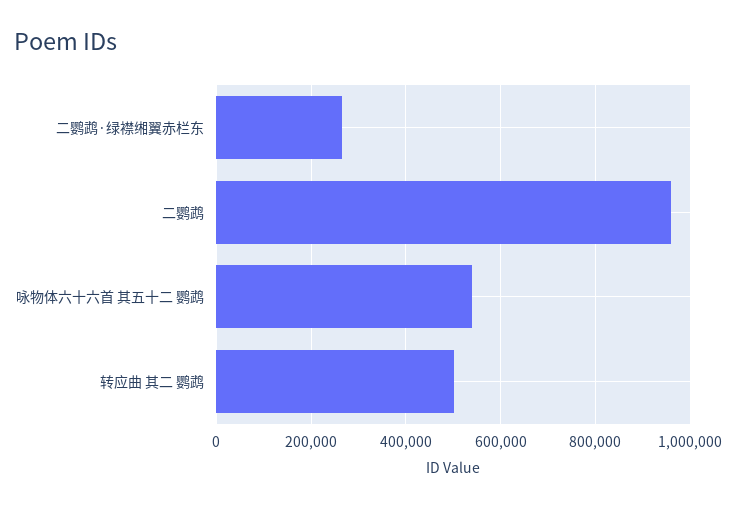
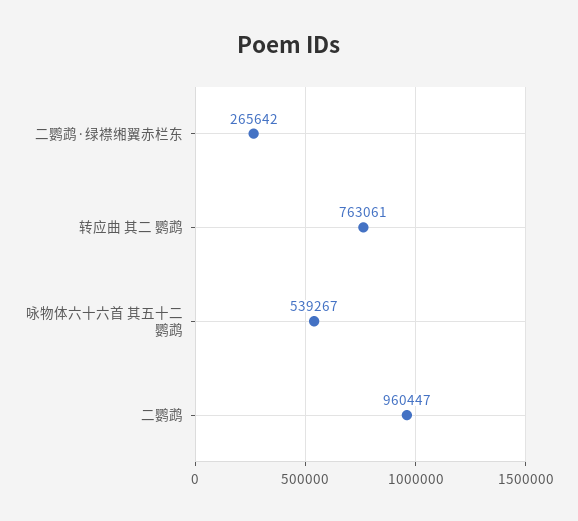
转应曲 其二 鹦鹉: 500000 -> 763061

